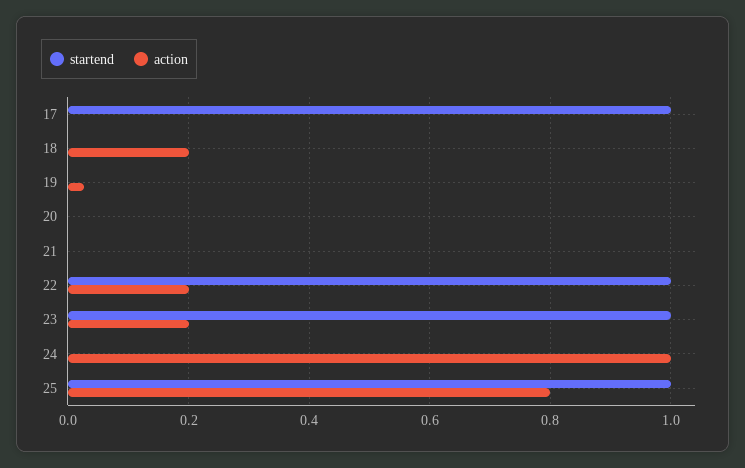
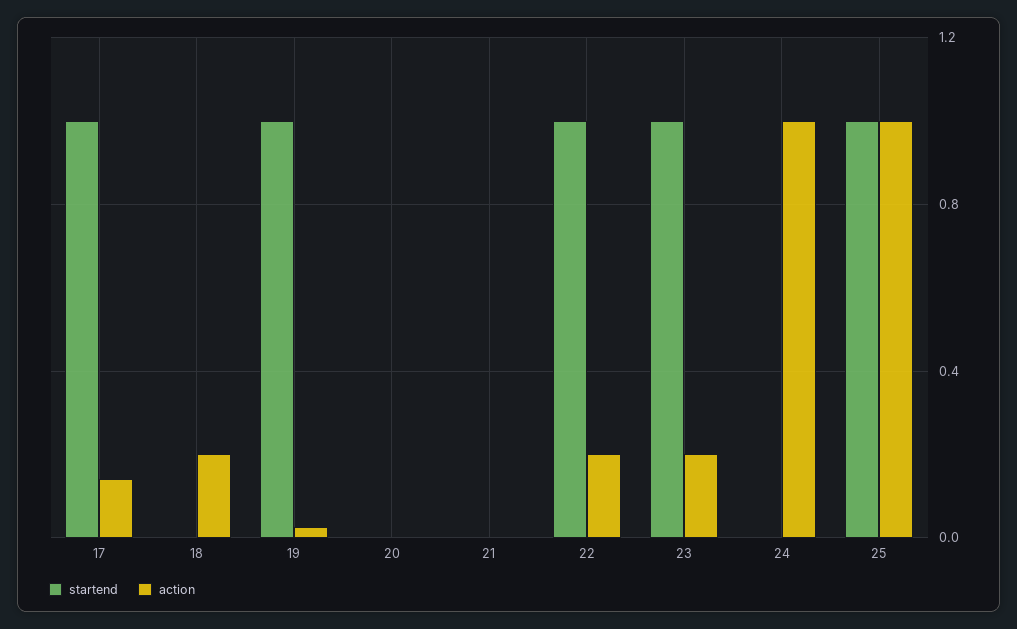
action, 17: 0 -> 0.15
startend, 19: 0 -> 1
action, 25: 0.8 -> 1

